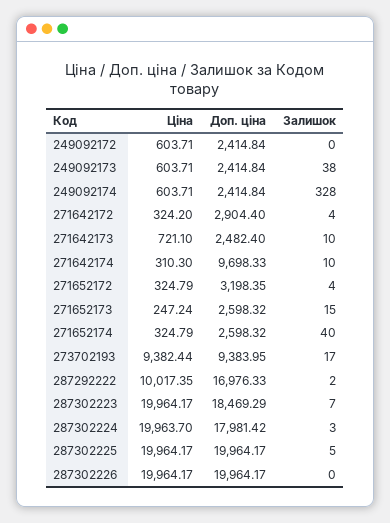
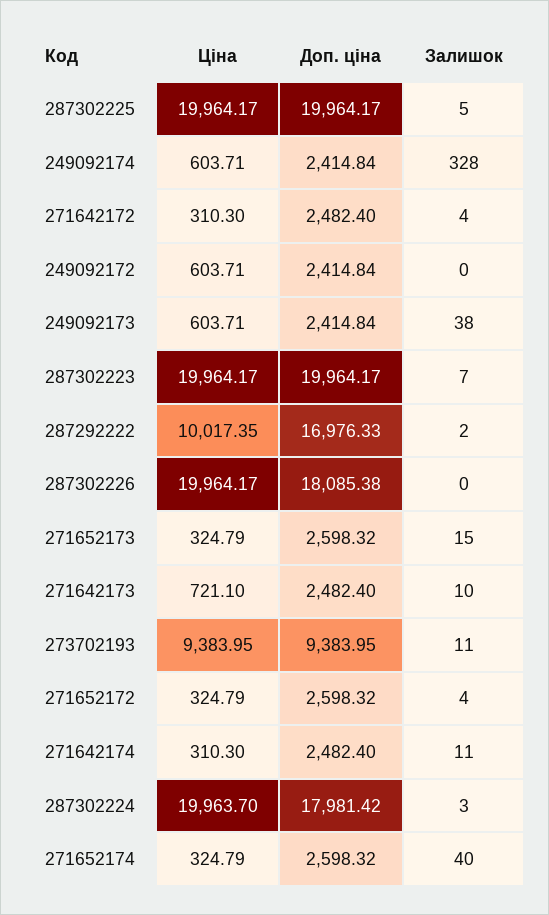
Ціна, 271642172: 324.2 -> 310.3
Доп. ціна, 271642172: 2904.4 -> 2482.4
Доп. ціна, 271642174: 9698.33 -> 2482.4
Залишок, 271642174: 10 -> 11
Доп. ціна, 271652172: 3198.35 -> 2598.32
Ціна, 271652173: 247.24 -> 324.79
Ціна, 273702193: 9382.44 -> 9383.95
Залишок, 273702193: 17 -> 11
Доп. ціна, 287302223: 18469.29 -> 19964.17
Доп. ціна, 287302226: 19964.17 -> 18085.38

